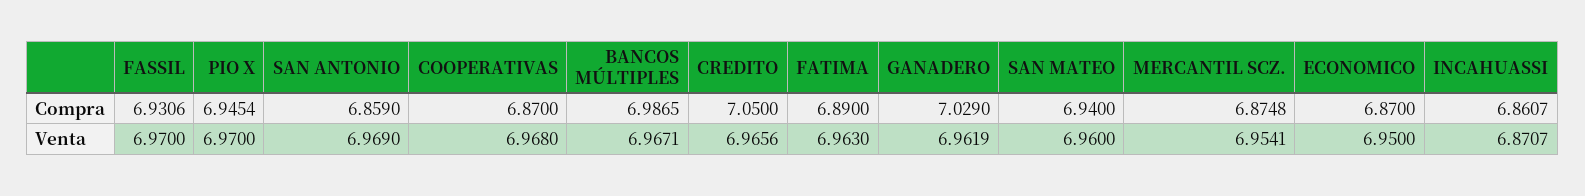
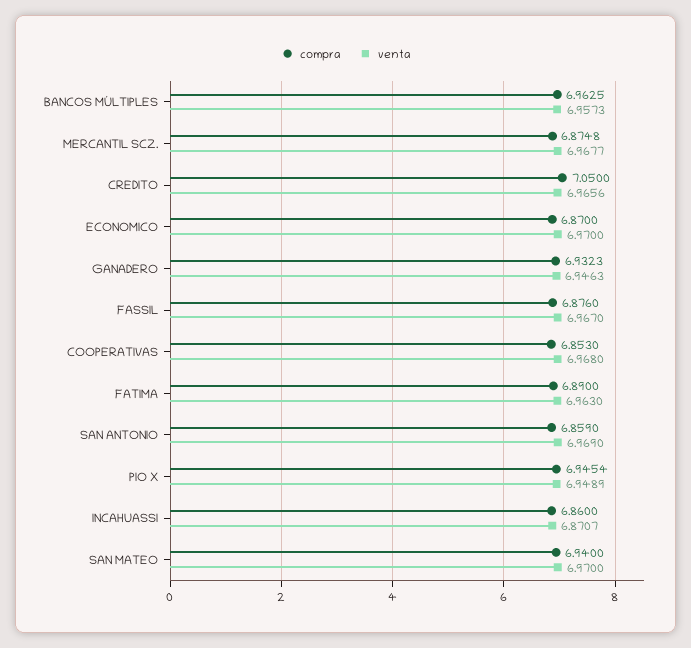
Compra, FASSIL: 6.9306 -> 6.876
Compra, COOPERATIVAS: 6.87 -> 6.853
Compra, BANCOS MÚLTIPLES: 6.9865 -> 6.9625
Compra, GANADERO: 7.029 -> 6.9323
Compra, INCAHUASSI: 6.8607 -> 6.86
Venta, FASSIL: 6.97 -> 6.967
Venta, PIO X: 6.97 -> 6.9489
Venta, BANCOS MÚLTIPLES: 6.9671 -> 6.9573
Venta, GANADERO: 6.9619 -> 6.9463
Venta, SAN MATEO: 6.96 -> 6.97
Venta, MERCANTIL SCZ.: 6.9541 -> 6.9677
Venta, ECONOMICO: 6.95 -> 6.97

